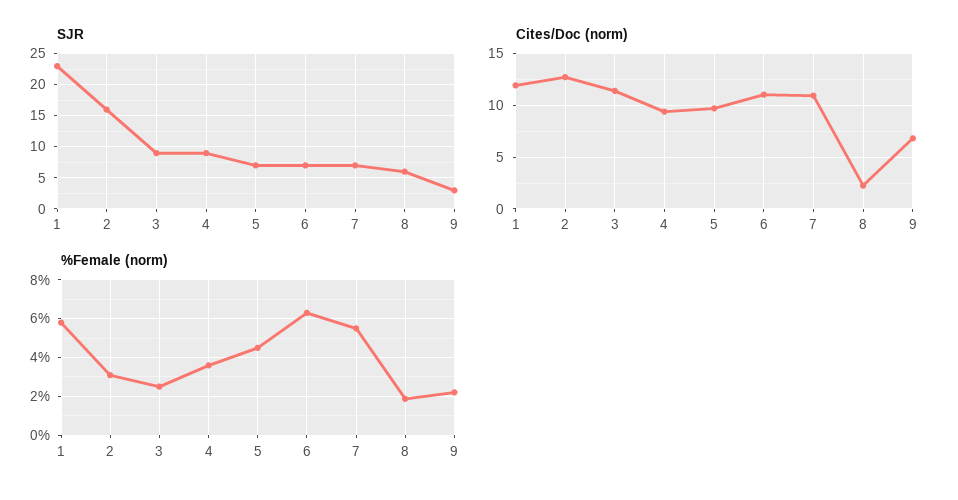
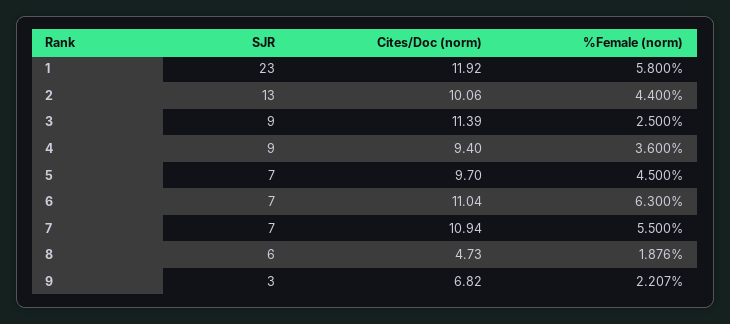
SJR, 2: 16 -> 13
Cites/Doc (norm), 2: 13 -> 10.06
Cites/Doc (norm), 8: 2 -> 4.73
%Female (norm), 2: 3 -> 4.4

